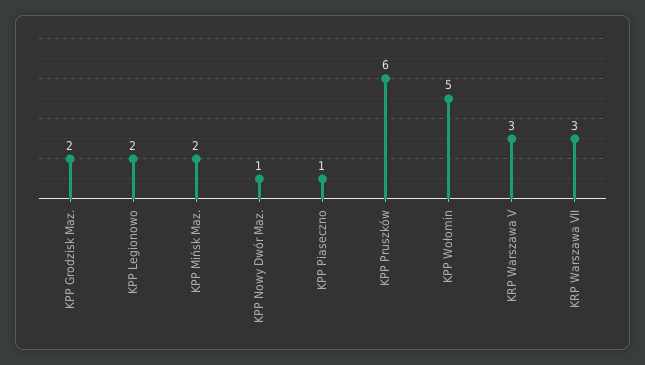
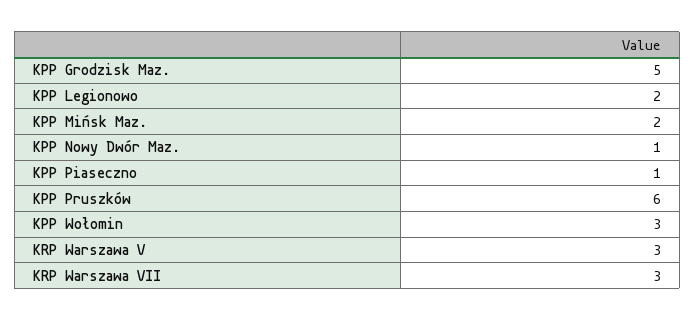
KPP Grodzisk Maz.: 2 -> 5
KPP Wołomin: 5 -> 3

